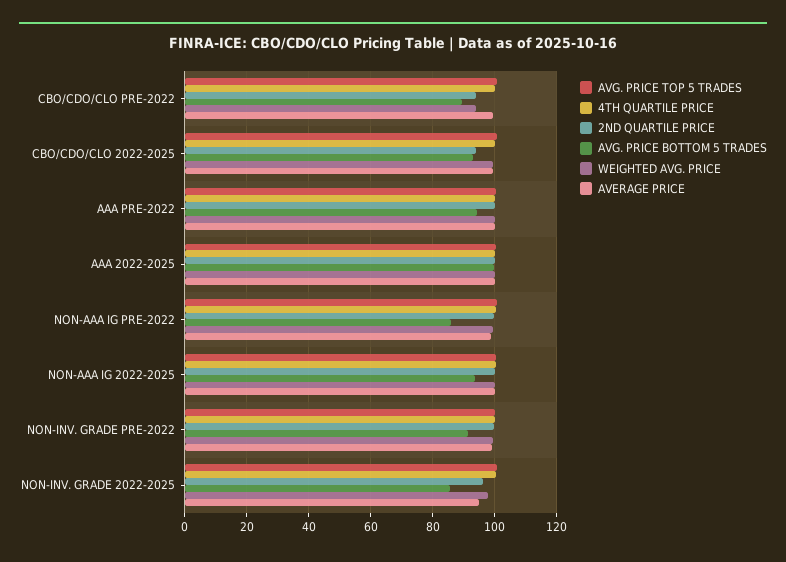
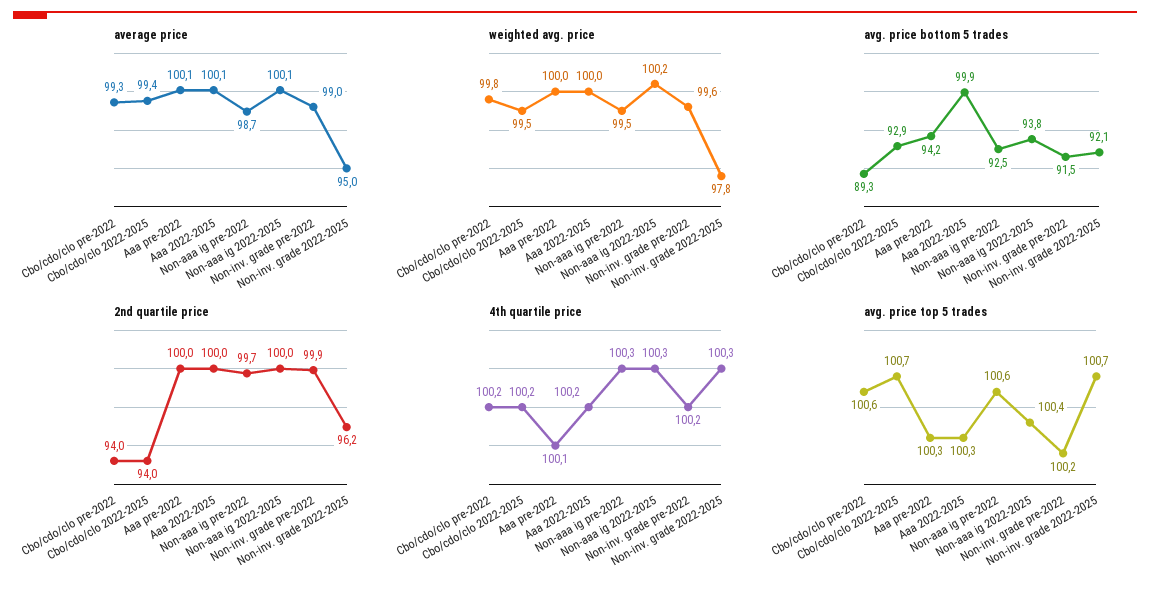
WEIGHTED AVG. PRICE, CBO/CDO/CLO PRE-2022: 94 -> 99.8
AVG. PRICE BOTTOM 5 TRADES, NON-AAA IG PRE-2022: 86 -> 92.5
AVG. PRICE BOTTOM 5 TRADES, NON-INV. GRADE 2022-2025: 86 -> 92.1

